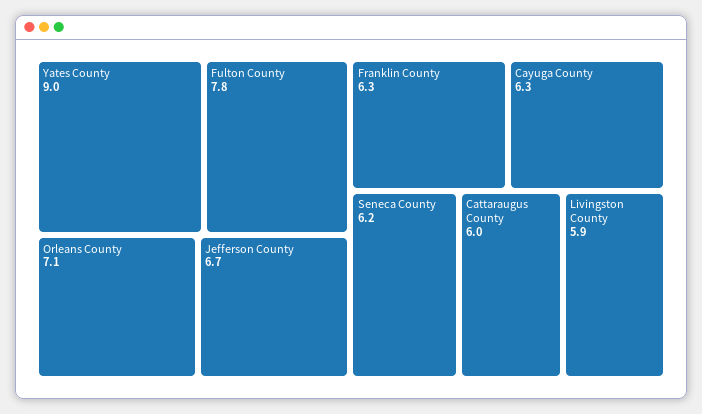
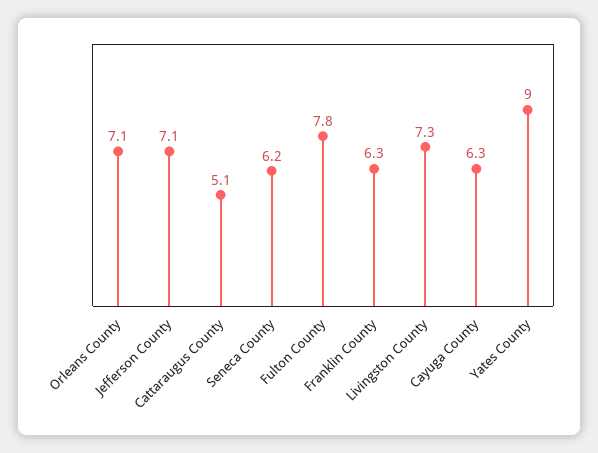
Jefferson County: 6.7 -> 7.1
Cattaraugus County: 6 -> 5.1
Livingston County: 5.9 -> 7.3

